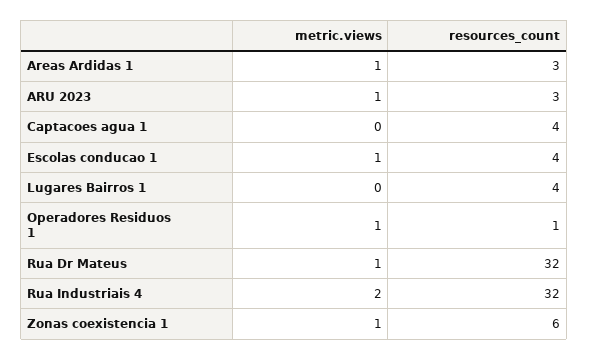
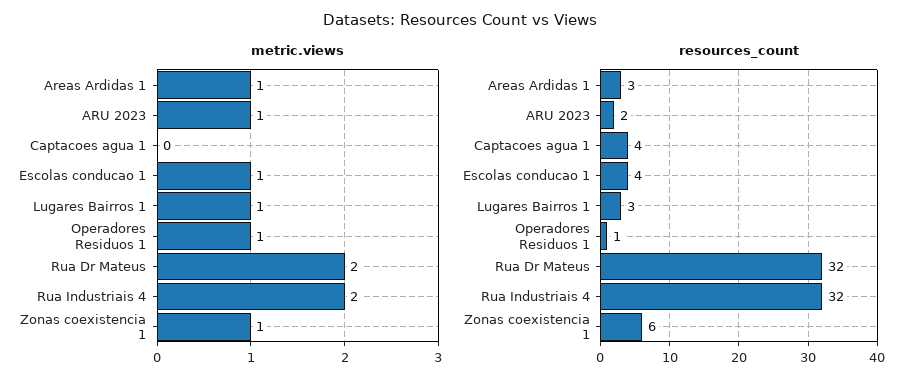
resources_count, ARU 2023: 3 -> 2
metric.views, Lugares Bairros 1: 0 -> 1
resources_count, Lugares Bairros 1: 4 -> 3
metric.views, Rua Dr Mateus: 1 -> 2

